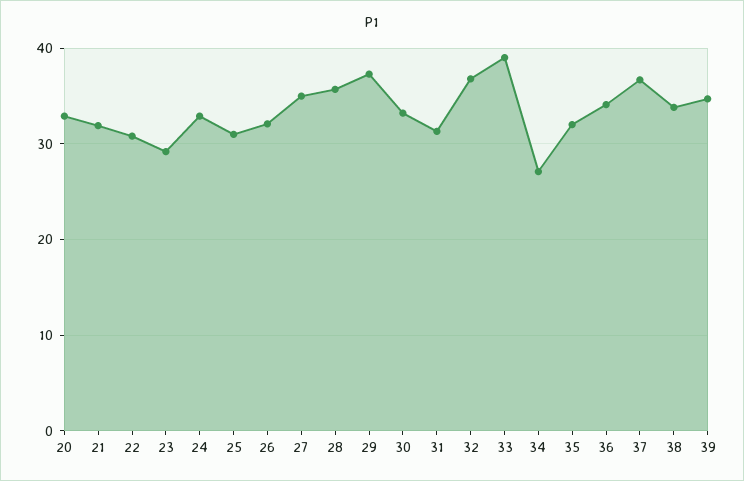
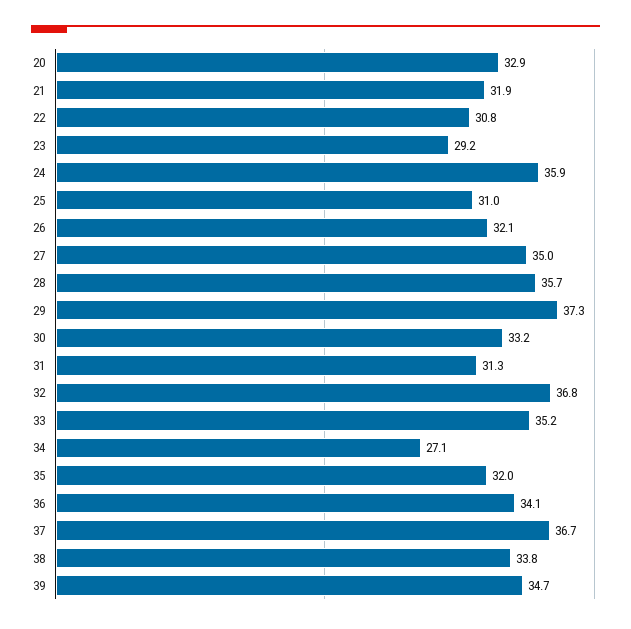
24: 33 -> 35.9
33: 39 -> 35.2

